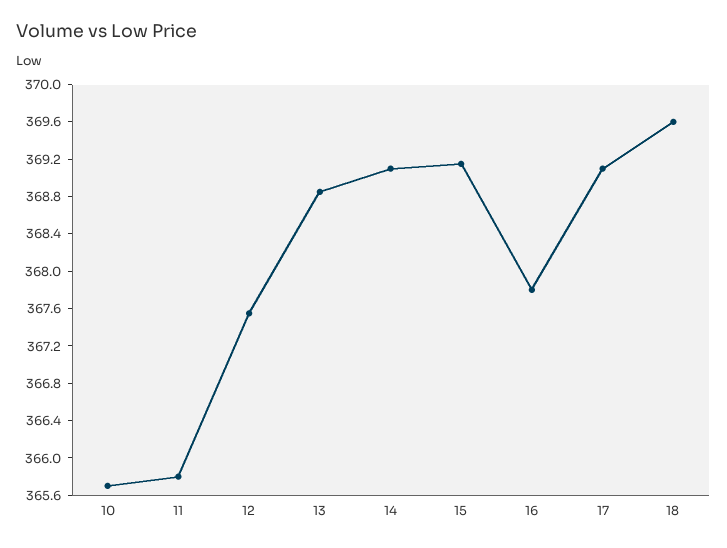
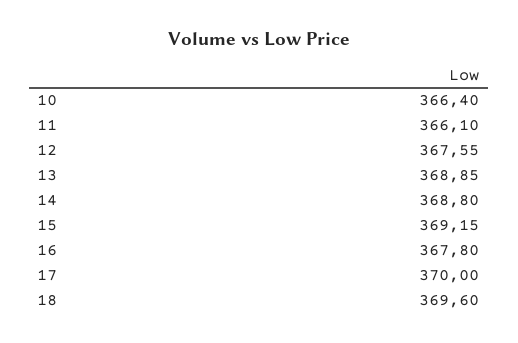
10: 365.7 -> 366.4
11: 365.8 -> 366.1
14: 369.1 -> 368.8
17: 369.1 -> 370

